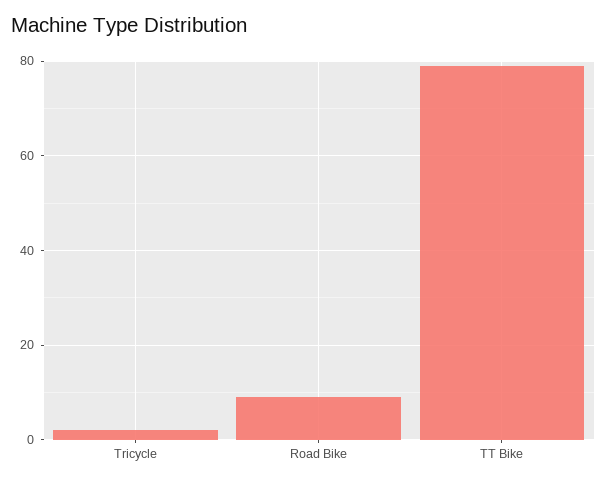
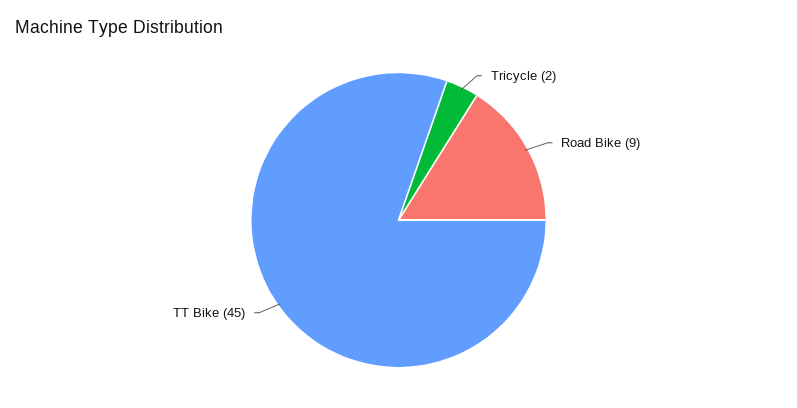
TT Bike: 80 -> 45

